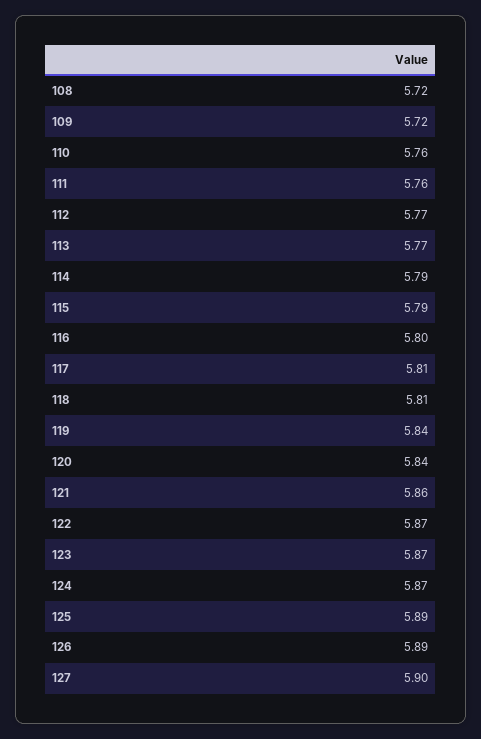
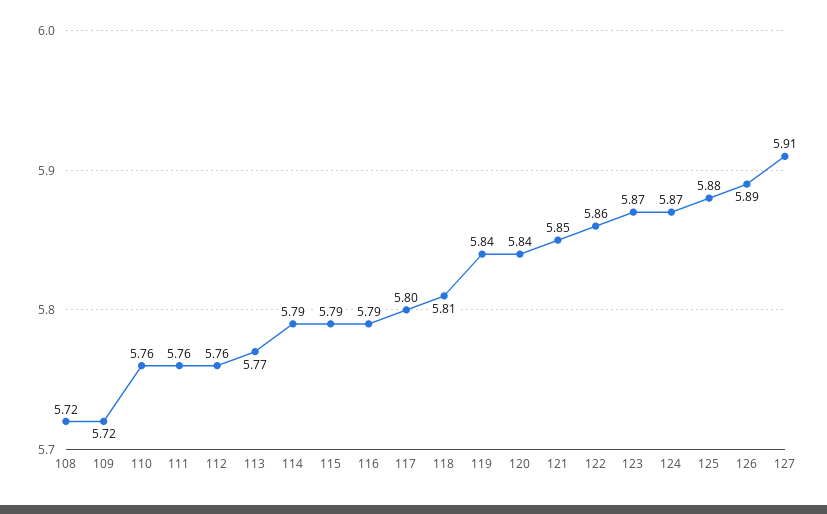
112: 5.77 -> 5.76
116: 5.8 -> 5.79
117: 5.81 -> 5.8
121: 5.86 -> 5.85
122: 5.87 -> 5.86
125: 5.89 -> 5.88
127: 5.9 -> 5.91

